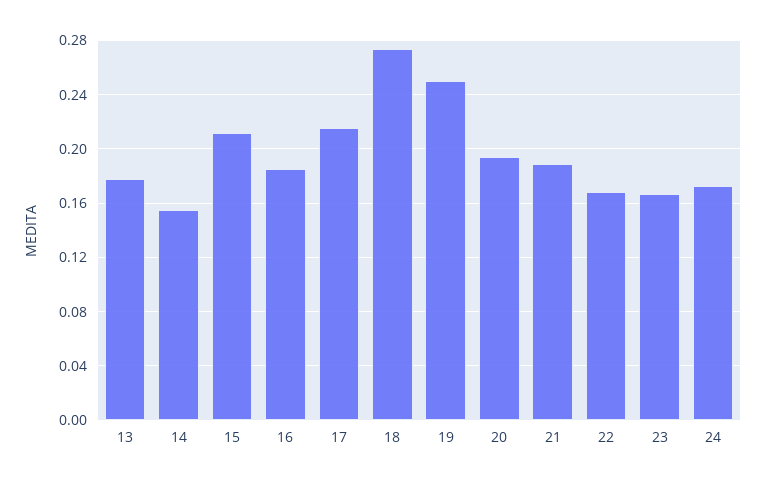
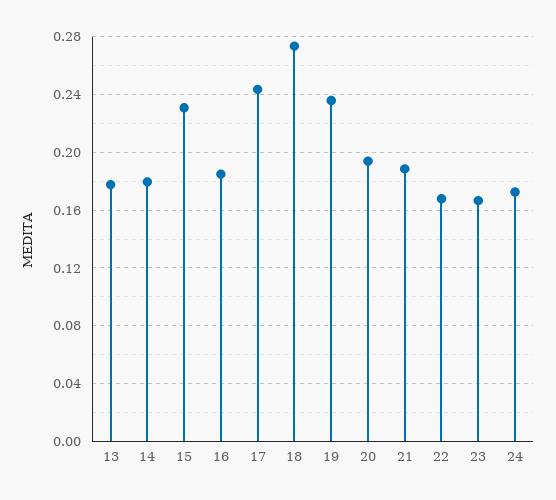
14: 0.155 -> 0.18
15: 0.21 -> 0.23
17: 0.215 -> 0.245
19: 0.25 -> 0.235

